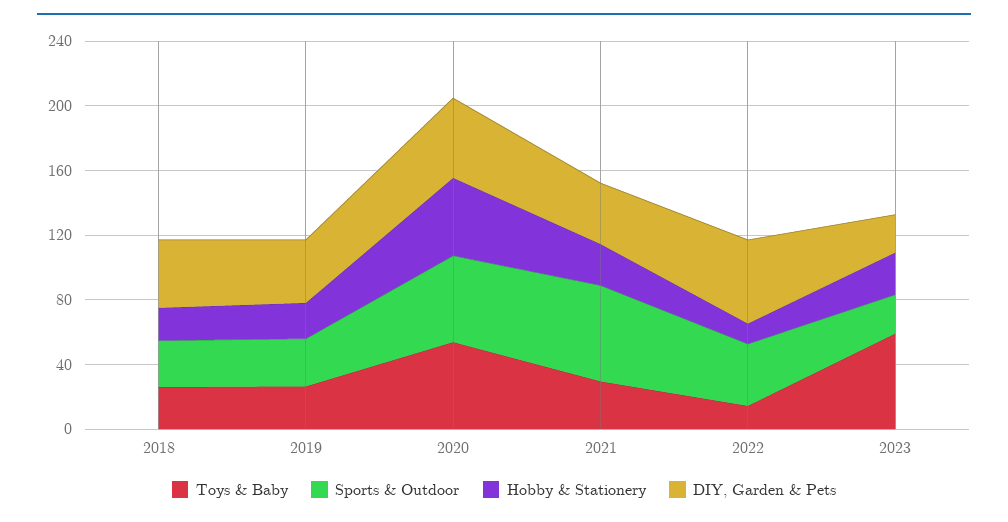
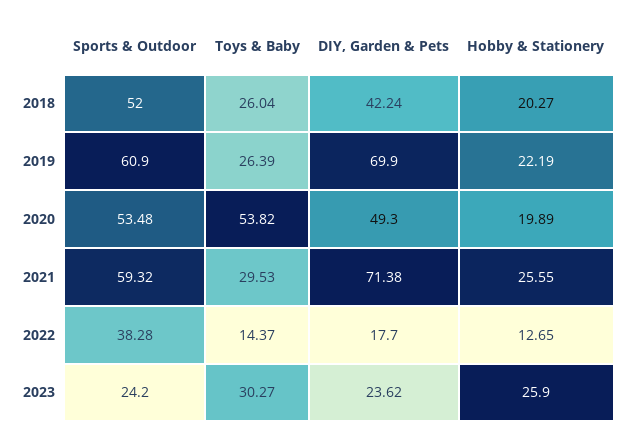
Sports & Outdoor, 2018: 30 -> 52
Sports & Outdoor, 2019: 30 -> 60.9
DIY, Garden & Pets, 2019: 40 -> 69.9
Hobby & Stationery, 2020: 50 -> 19.89
DIY, Garden & Pets, 2021: 40 -> 71.38
DIY, Garden & Pets, 2022: 50 -> 17.7
Toys & Baby, 2023: 60 -> 30.27

